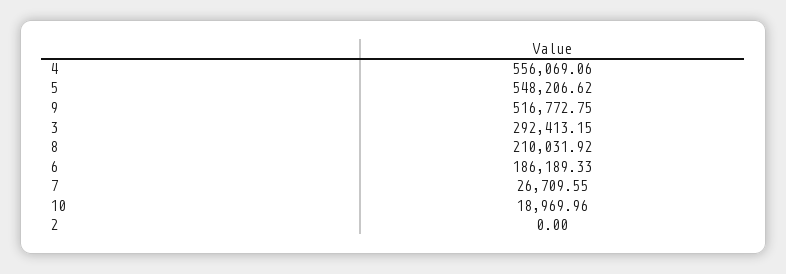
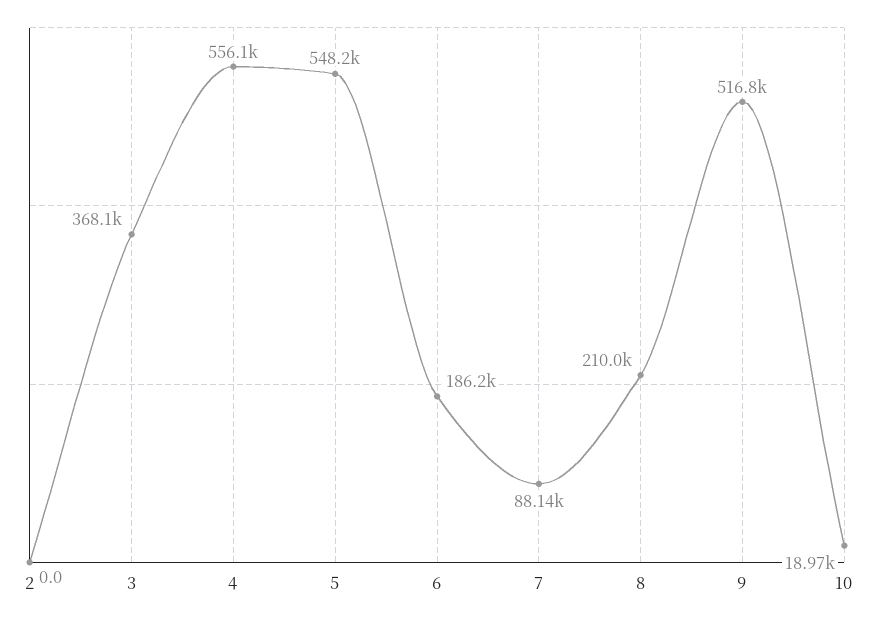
3: 292413.15 -> 368100
7: 26709.55 -> 88140

